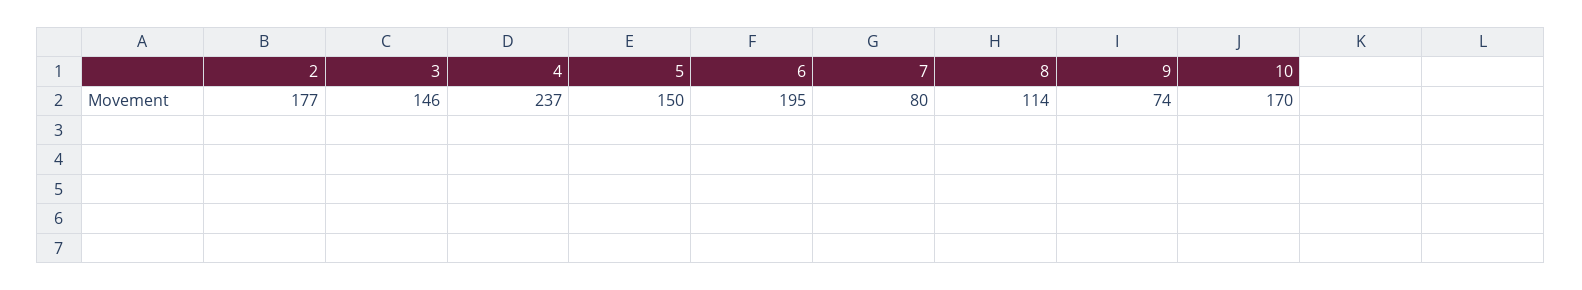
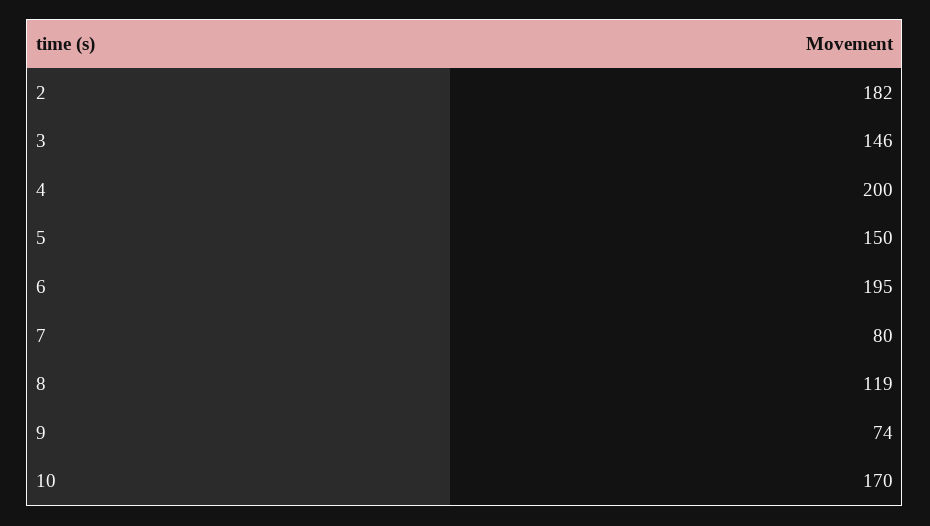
2: 177 -> 182
4: 237 -> 200
8: 114 -> 119

